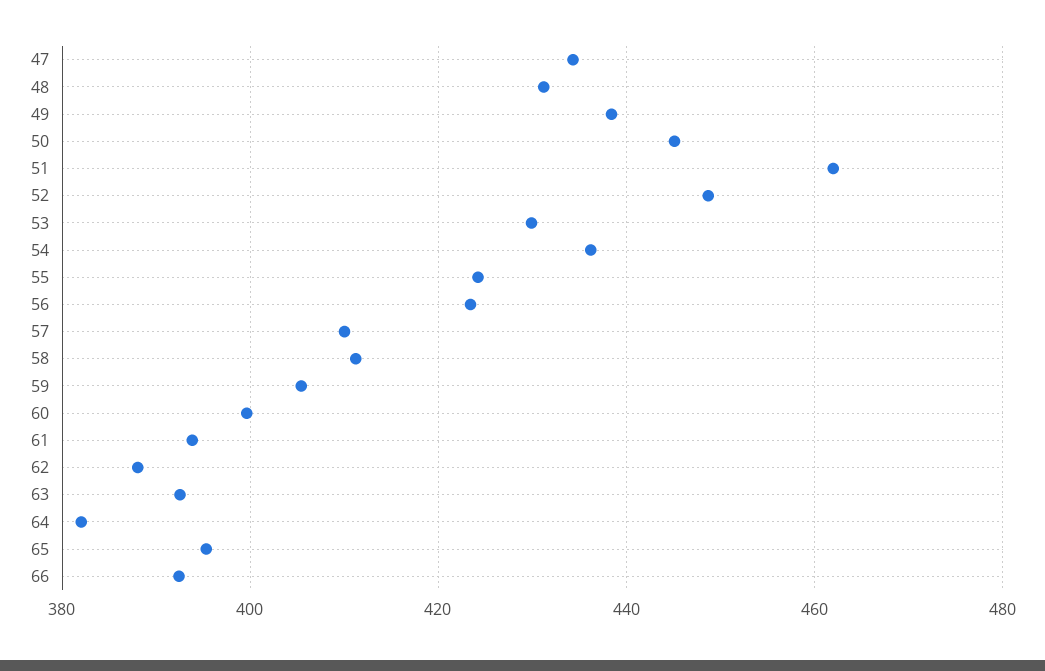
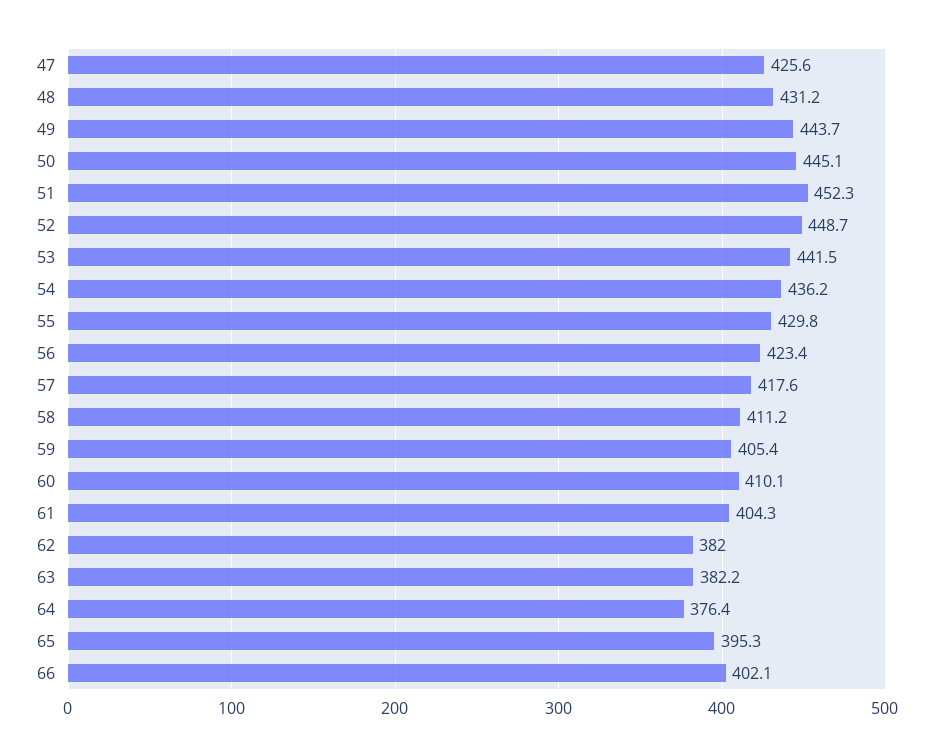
47: 434 -> 425.6
49: 438 -> 443.7
51: 462 -> 452.3
53: 430 -> 441.5
55: 424 -> 429.8
57: 410 -> 417.6
60: 400 -> 410.1
61: 394 -> 404.3
62: 388 -> 382
63: 392 -> 382.2
64: 382 -> 376.4
66: 392 -> 402.1

